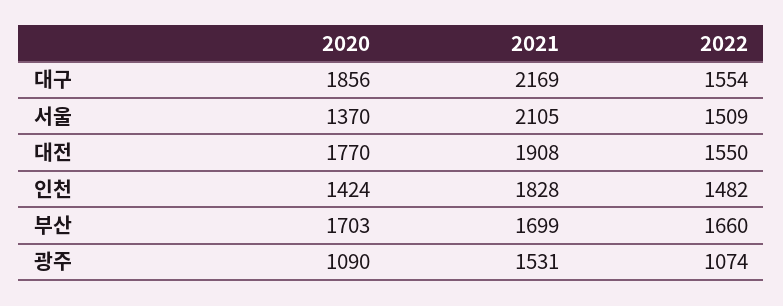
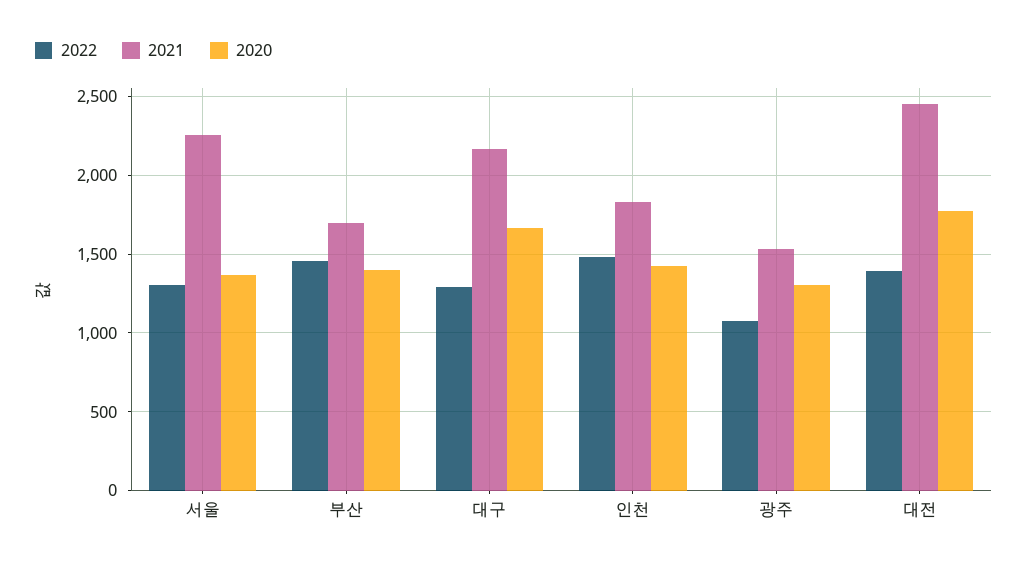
2020, 대구: 1856 -> 1650
2022, 대구: 1554 -> 1300
2021, 서울: 2105 -> 2250
2022, 서울: 1509 -> 1300
2021, 대전: 1908 -> 2450
2022, 대전: 1550 -> 1400
2020, 부산: 1703 -> 1400
2022, 부산: 1660 -> 1450
2020, 광주: 1090 -> 1300

